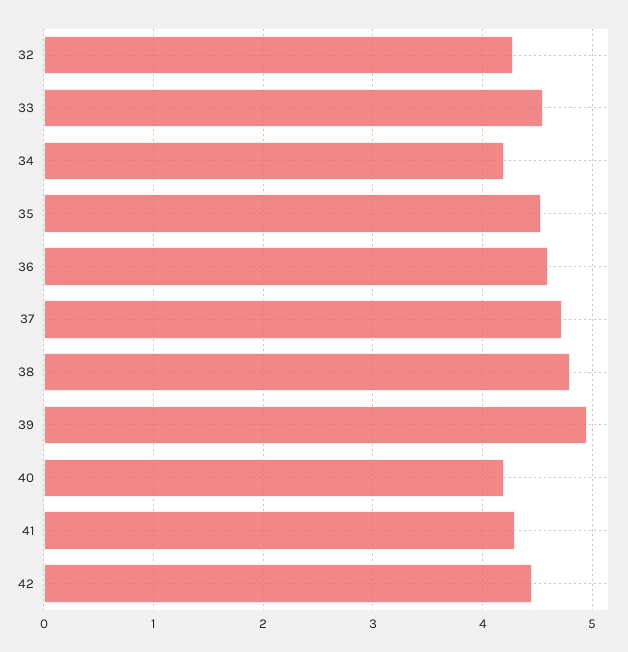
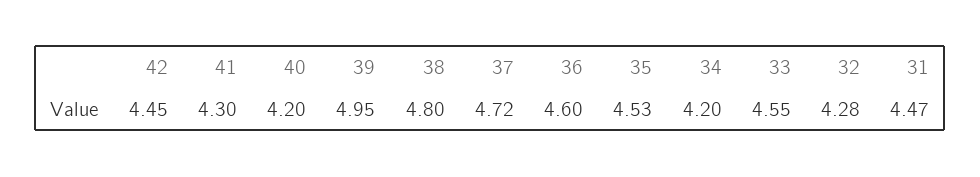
31: none -> 4.47

